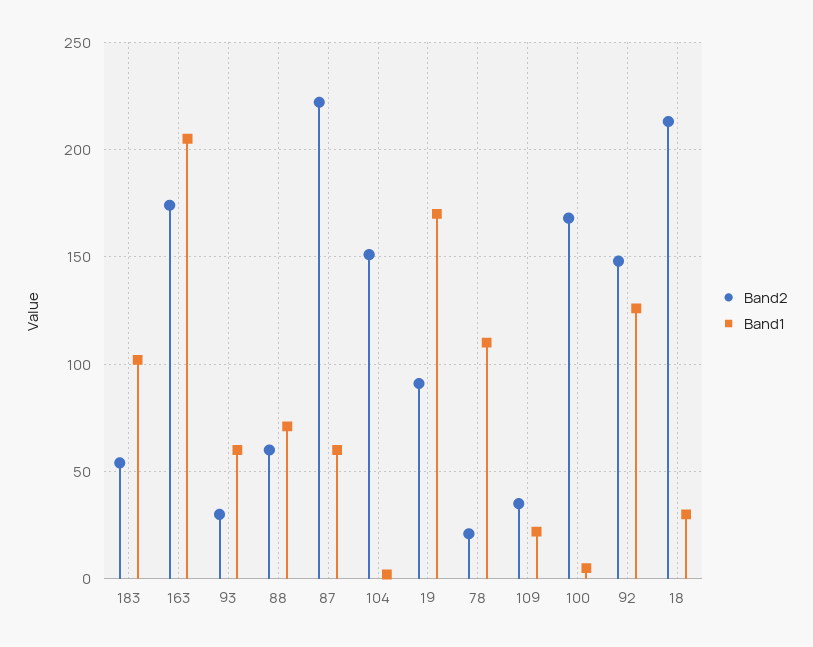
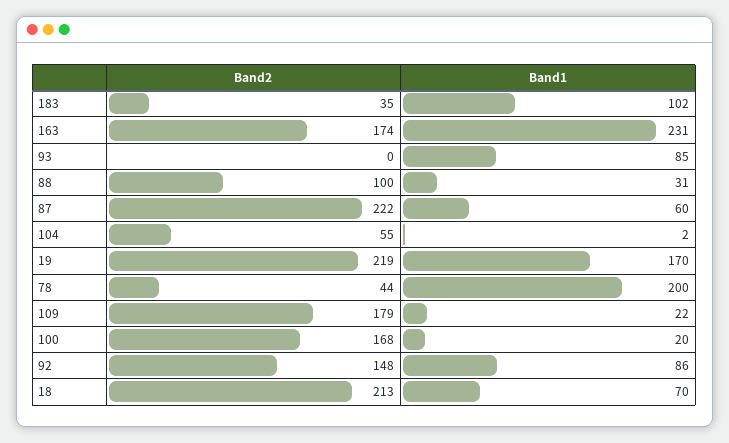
Band2, 183: 55 -> 35
Band1, 163: 205 -> 231
Band2, 93: 30 -> 0
Band1, 93: 60 -> 85
Band2, 88: 60 -> 100
Band1, 88: 70 -> 31
Band2, 104: 150 -> 55
Band2, 19: 90 -> 219
Band2, 78: 20 -> 44
Band1, 78: 110 -> 200
Band2, 109: 35 -> 179
Band1, 100: 5 -> 20
Band1, 92: 125 -> 86
Band1, 18: 30 -> 70

